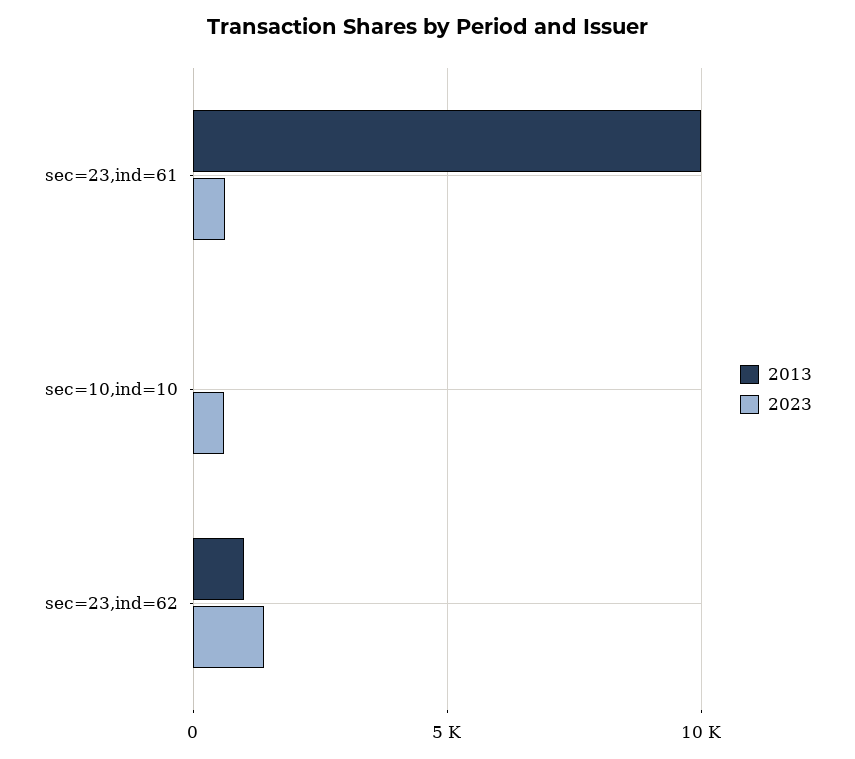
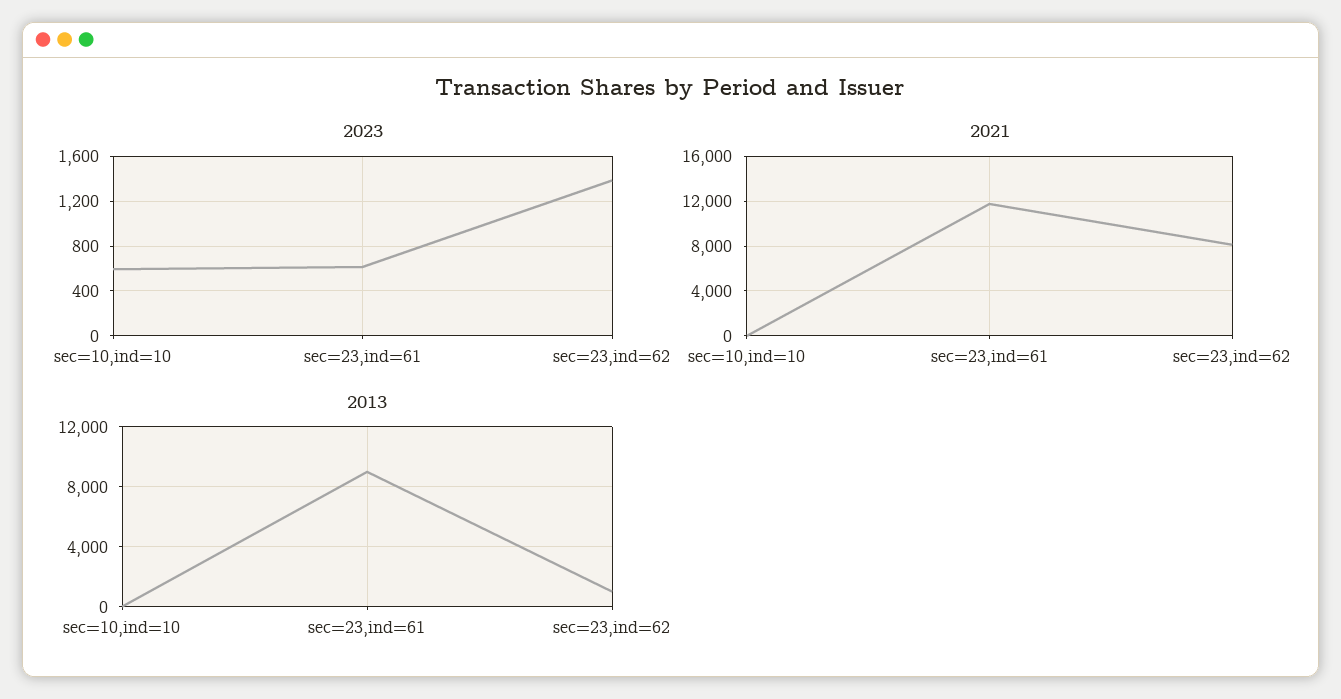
2013, sec=23,ind=61: 10000 -> 9000
2021, sec=10,ind=10: none -> 0
2021, sec=23,ind=61: none -> 12000
2021, sec=23,ind=62: none -> 8000

